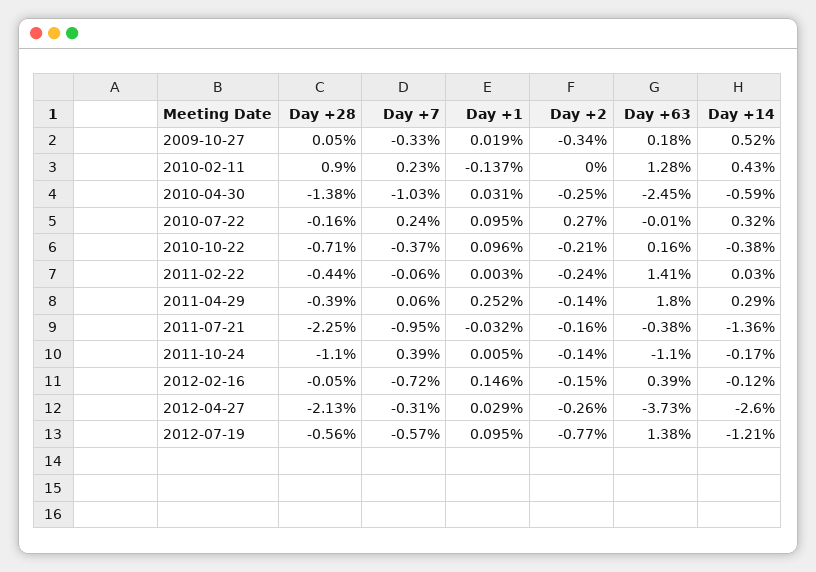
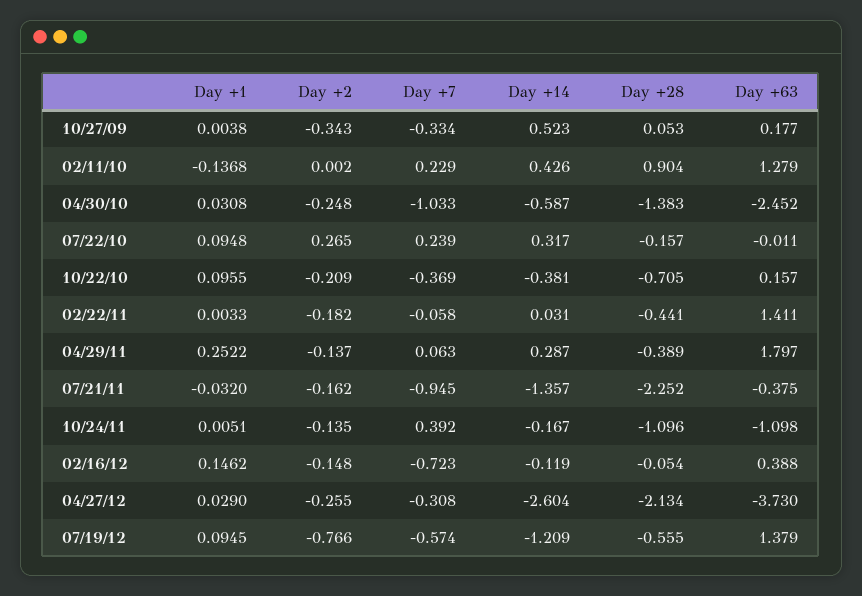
Day +1, 2009-10-27: 0.019 -> 0.0038
Day +2, 2011-02-22: -0.24 -> -0.182

